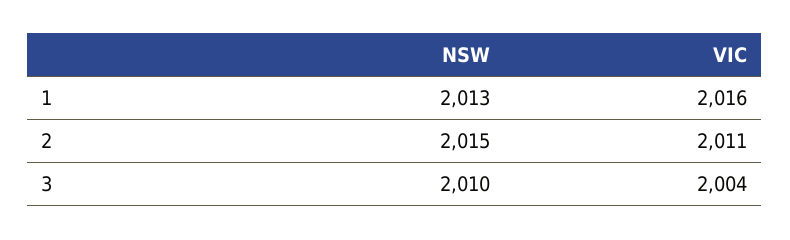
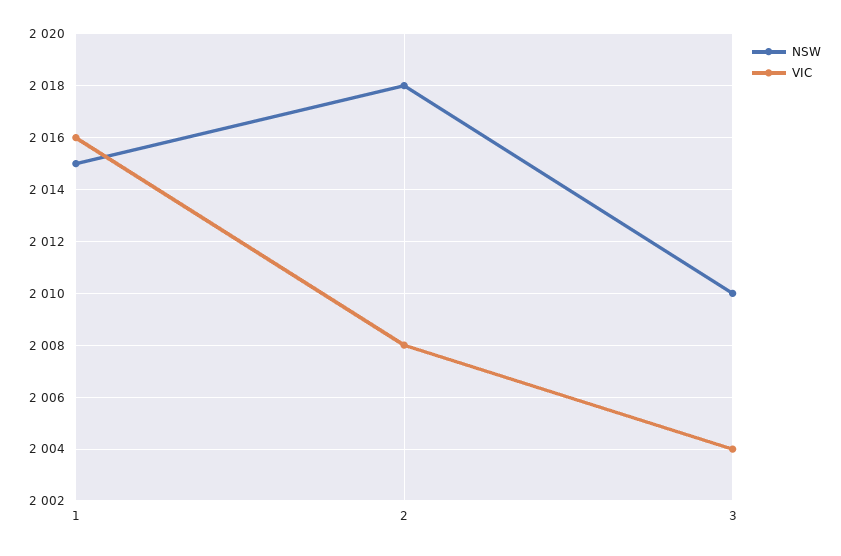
NSW, 1: 2013 -> 2015
NSW, 2: 2015 -> 2018
VIC, 2: 2011 -> 2008

